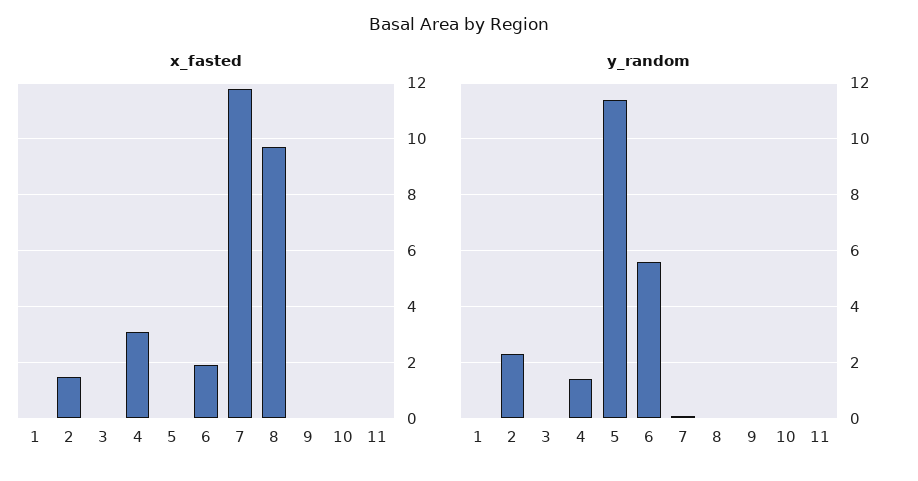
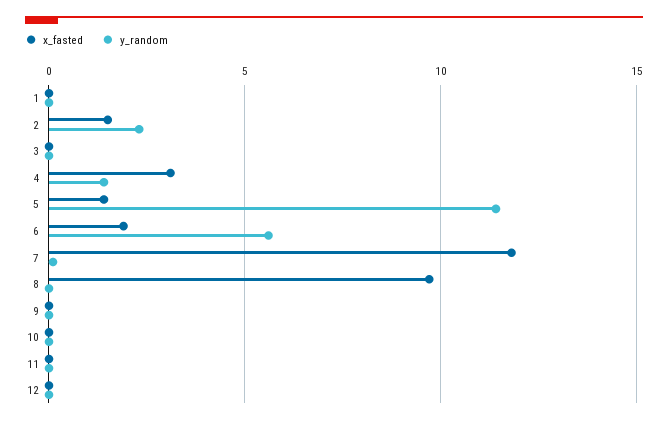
x_fasted, 5: 0 -> 1.5
x_fasted, 12: none -> 0
y_random, 12: none -> 0

